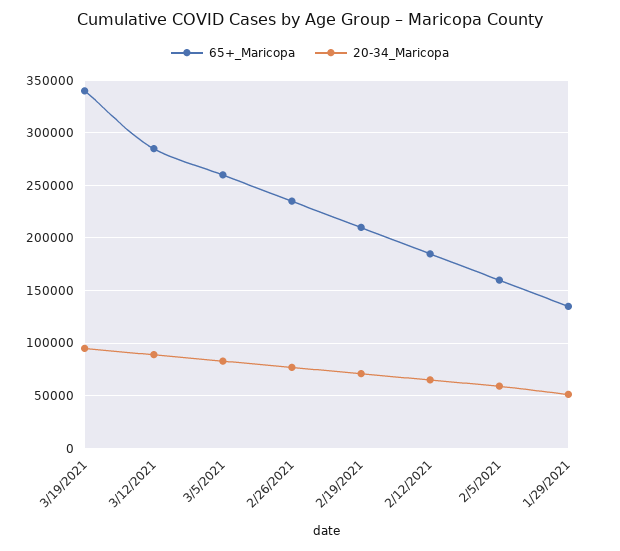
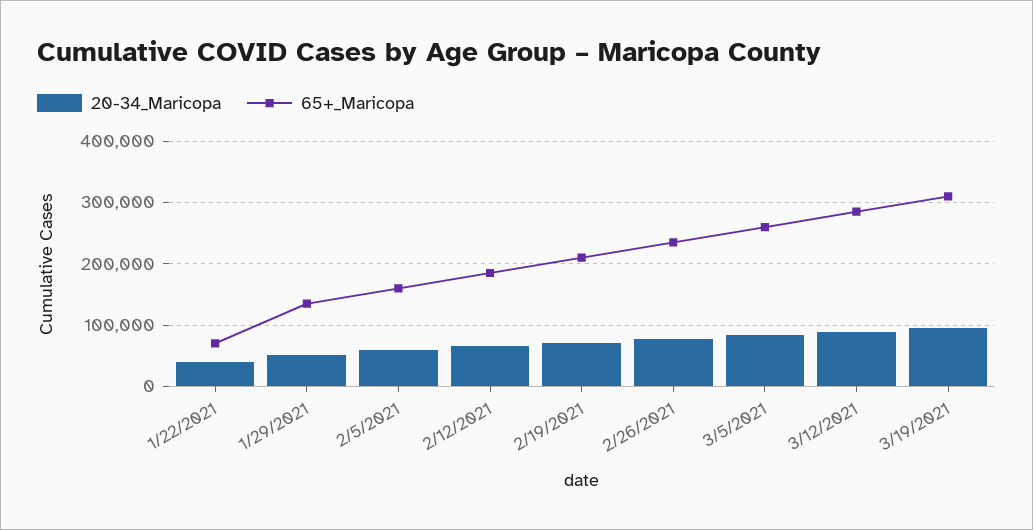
65+_Maricopa, 3/19/2021: 340000 -> 310000
20-34_Maricopa, 1/22/2021: none -> 40000
65+_Maricopa, 1/22/2021: none -> 70000

